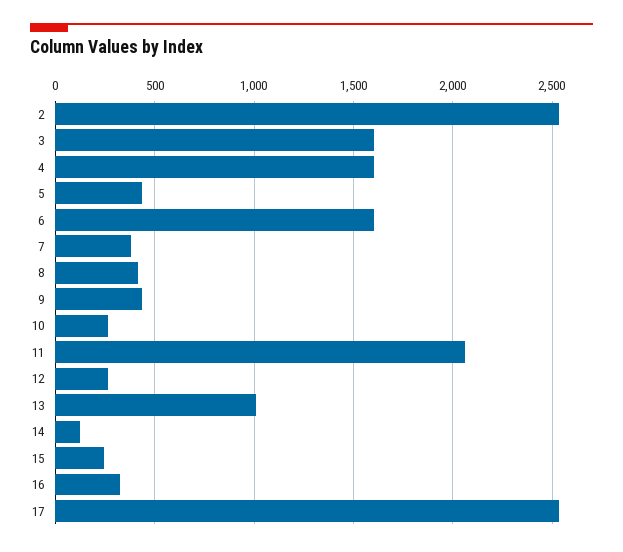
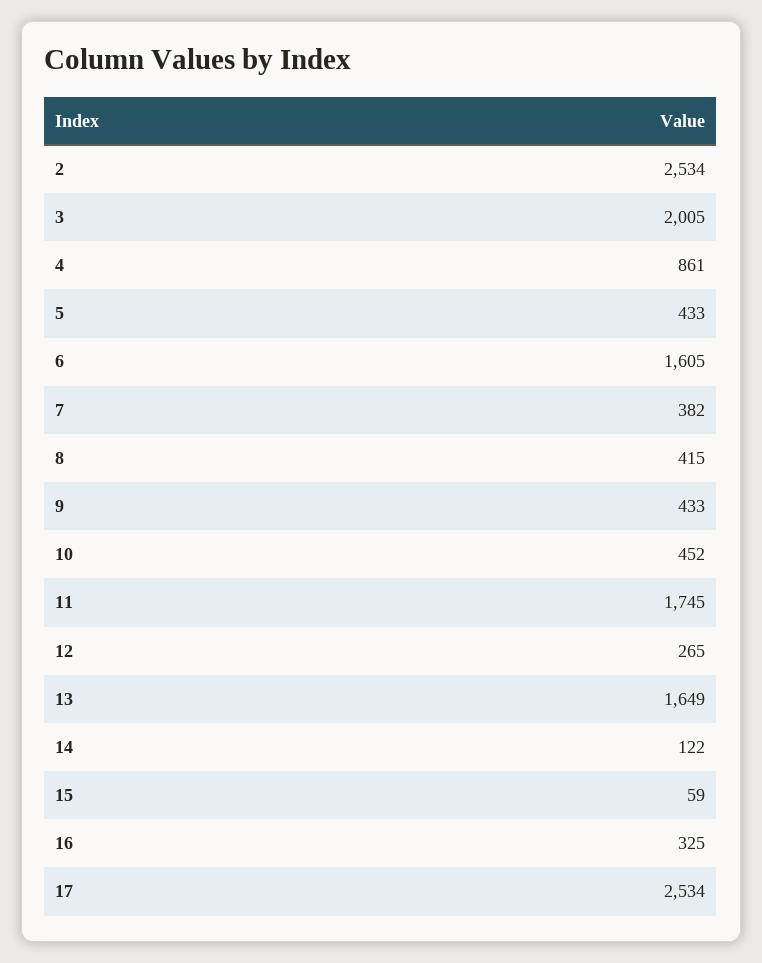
3: 1600 -> 2005
4: 1600 -> 861
10: 250 -> 452
11: 2050 -> 1745
13: 1000 -> 1649
15: 250 -> 59

